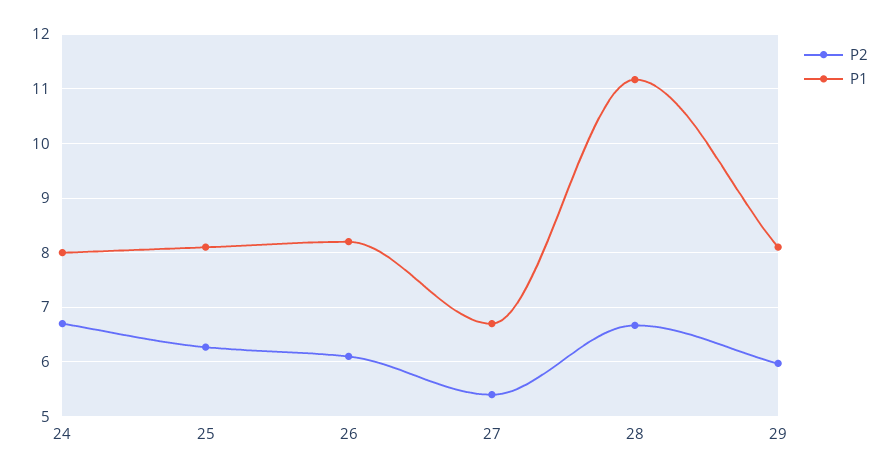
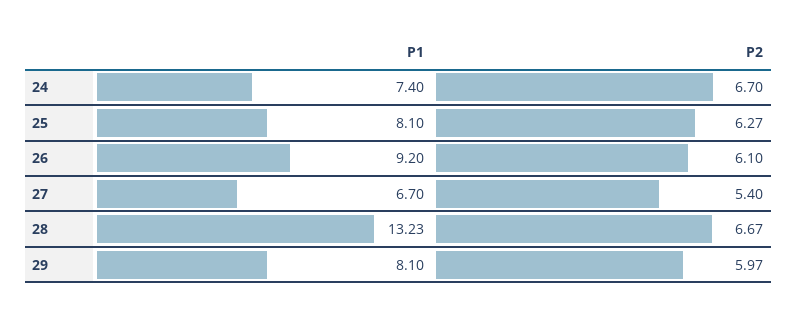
P1, 24: 8 -> 7.4
P1, 26: 8.2 -> 9.2
P1, 28: 11.2 -> 13.23

